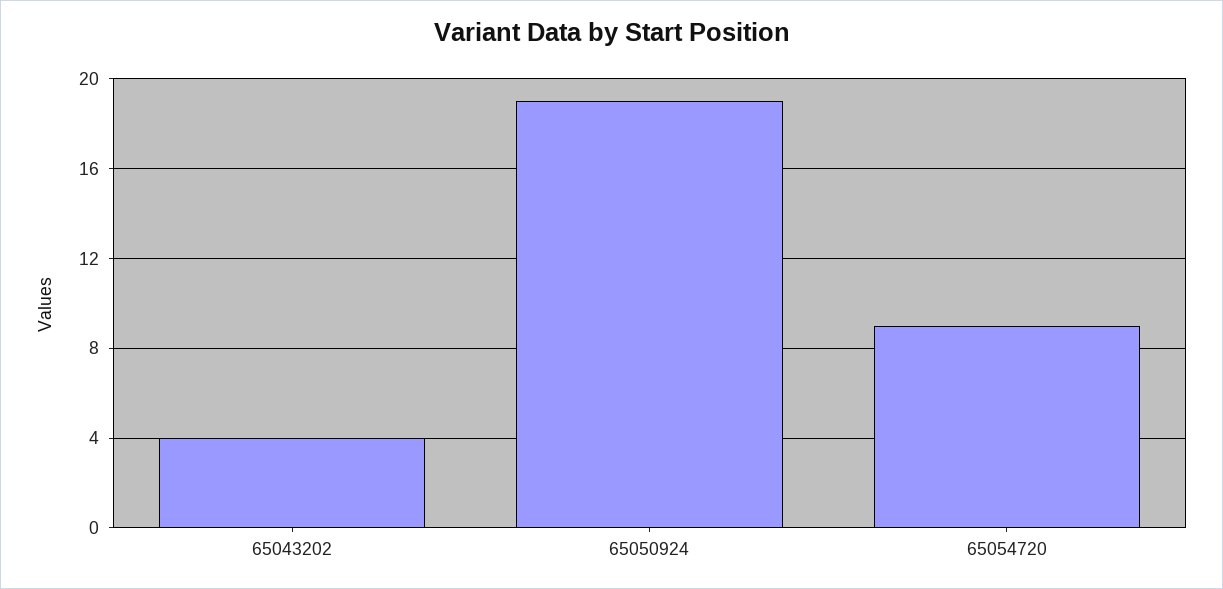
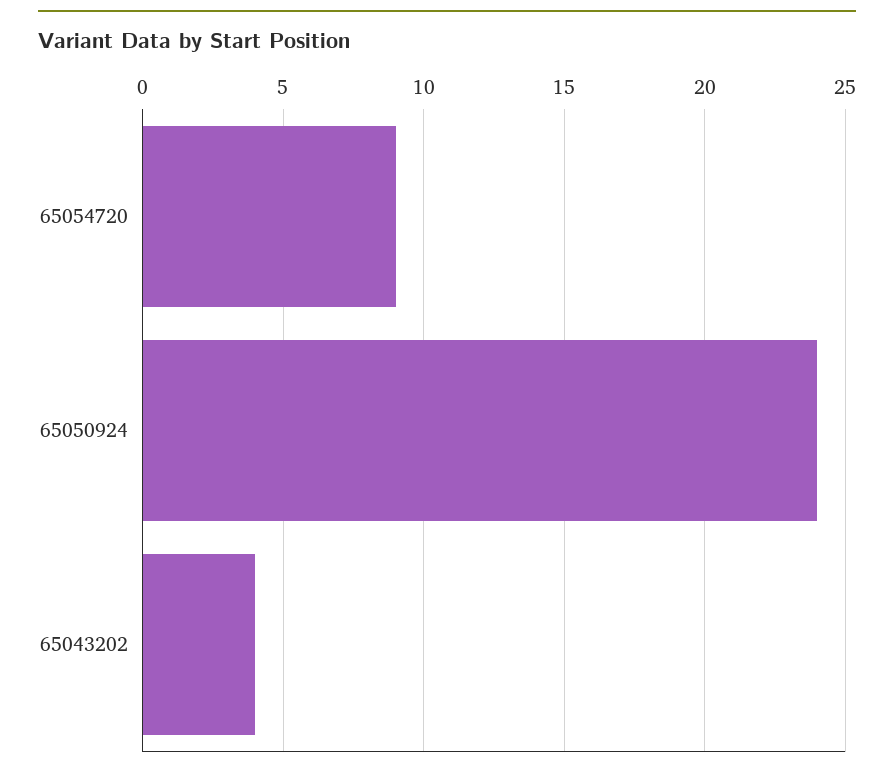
65050924: 19 -> 24

